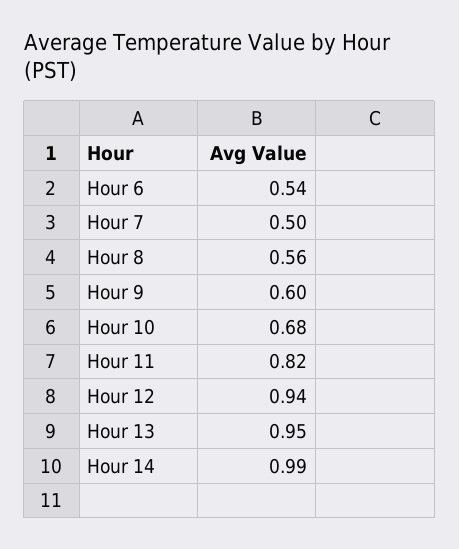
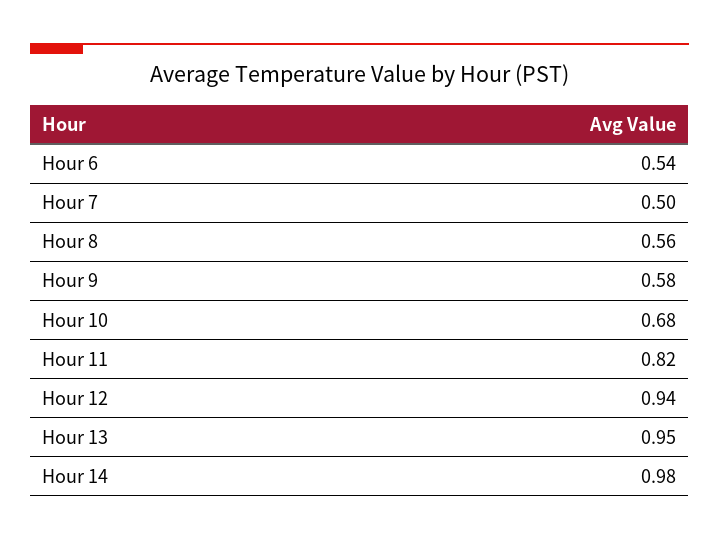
Hour 9: 0.6 -> 0.58
Hour 14: 0.99 -> 0.98

